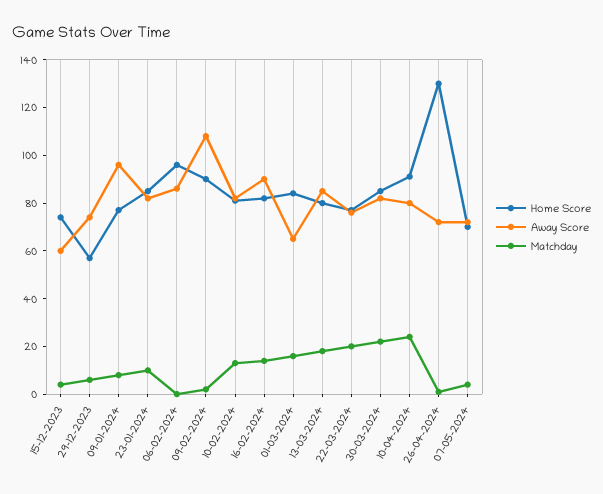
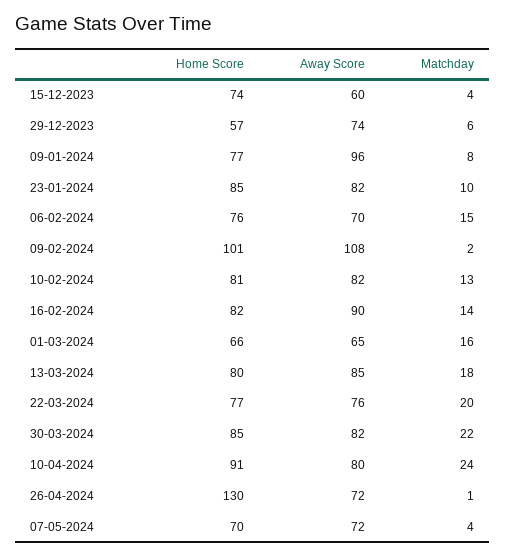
Home Score, 06-02-2024: 95 -> 76
Away Score, 06-02-2024: 85 -> 70
Matchday, 06-02-2024: 0 -> 15
Home Score, 09-02-2024: 90 -> 101
Home Score, 01-03-2024: 85 -> 66

